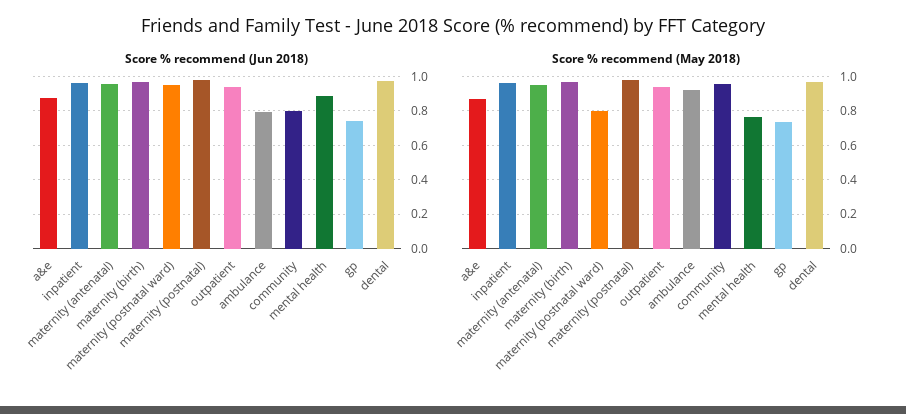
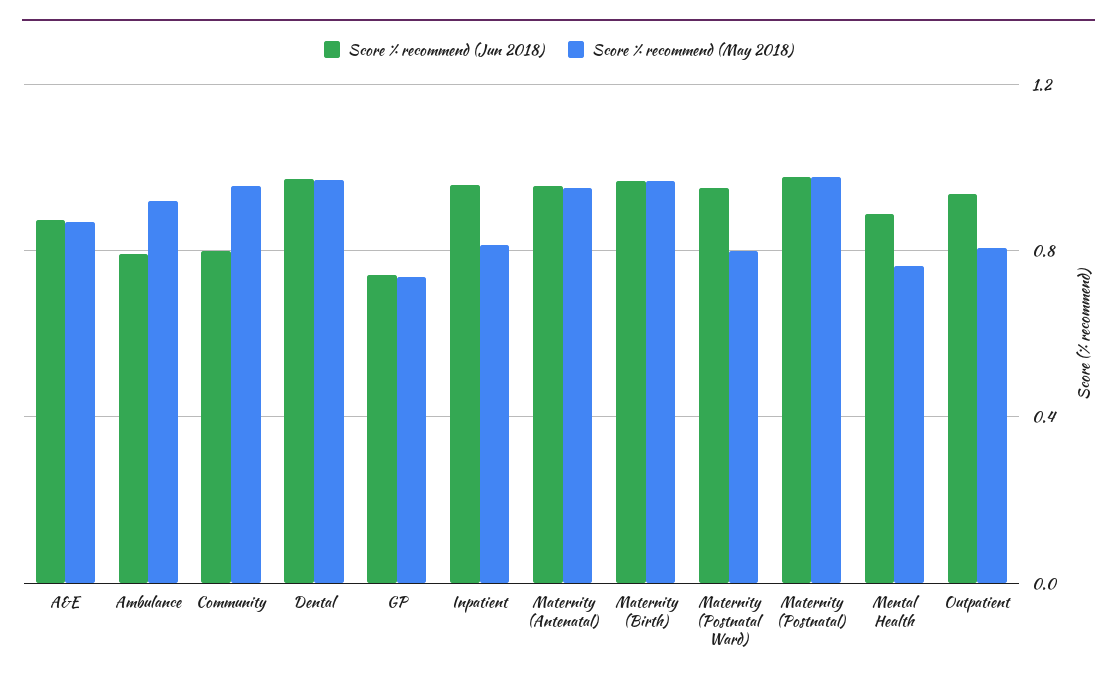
Score % recommend (May 2018), inpatient: 0.95 -> 0.8
Score % recommend (May 2018), outpatient: 0.95 -> 0.8

